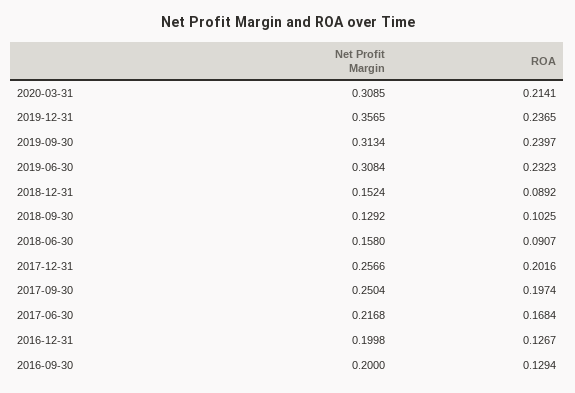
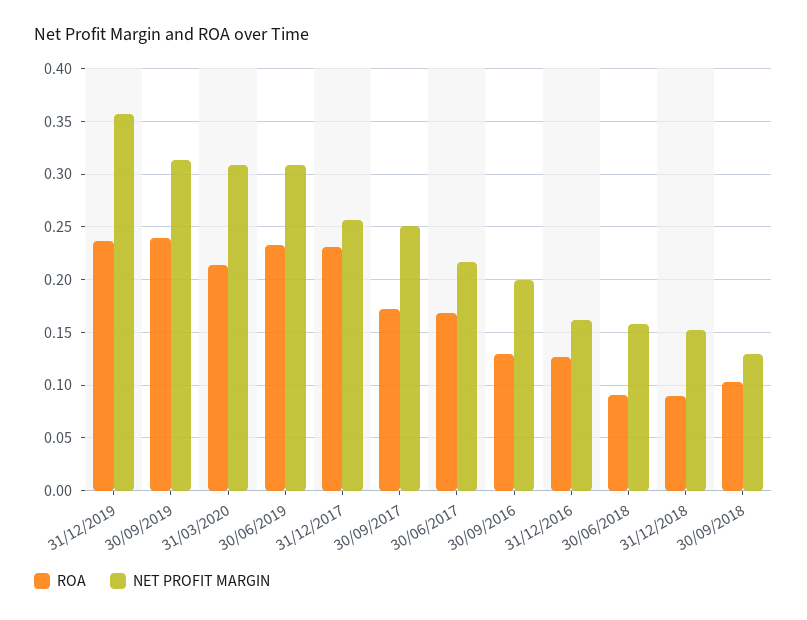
ROA, 2017-12-31: 0.2016 -> 0.23
ROA, 2017-09-30: 0.1974 -> 0.17
Net Profit Margin, 2016-12-31: 0.1998 -> 0.16

